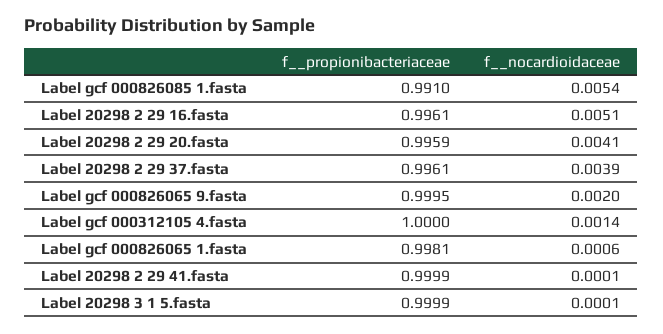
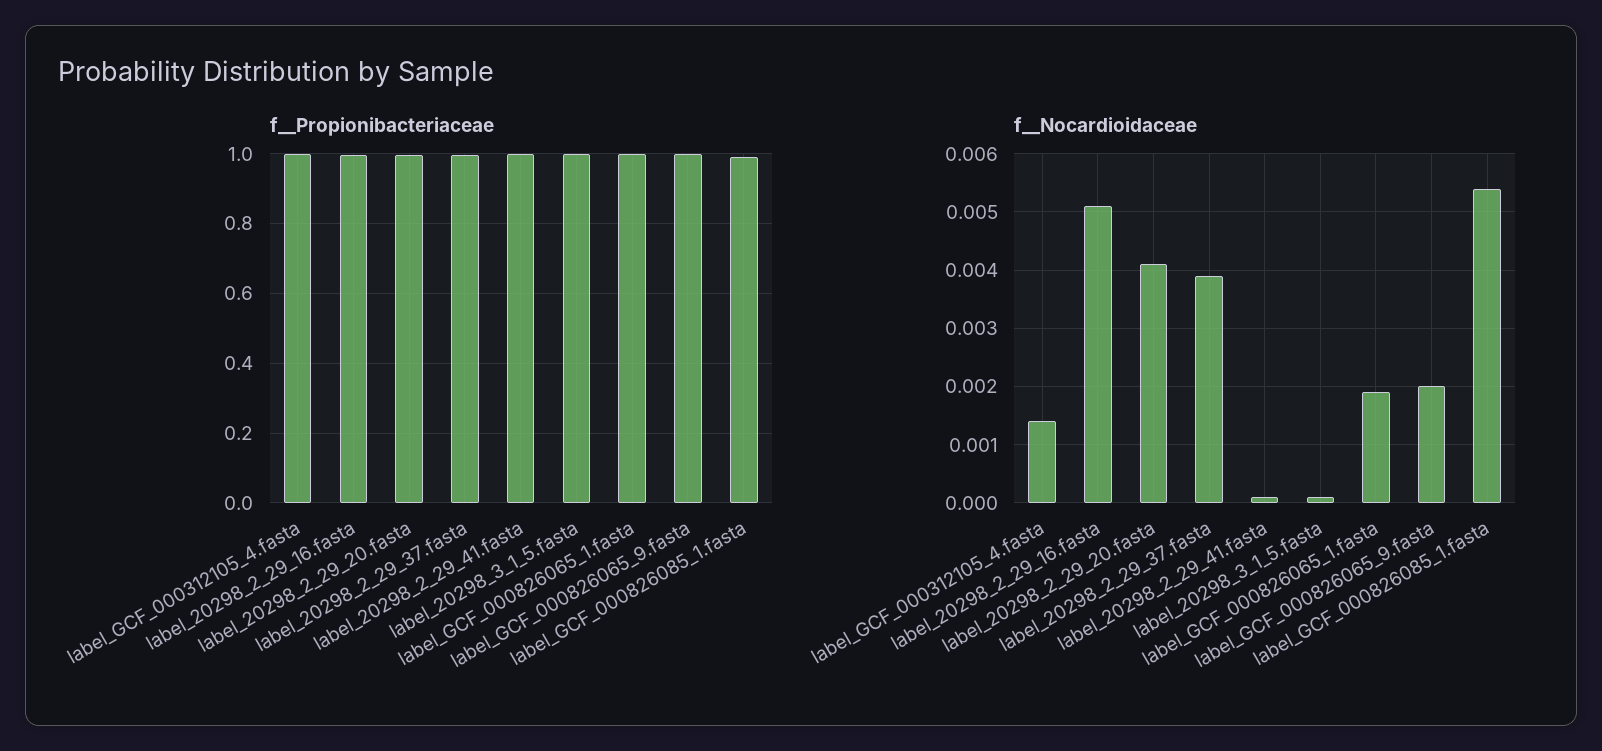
f__nocardioidaceae, Label gcf 000826065 1.fasta: 0.0006 -> 0.002

